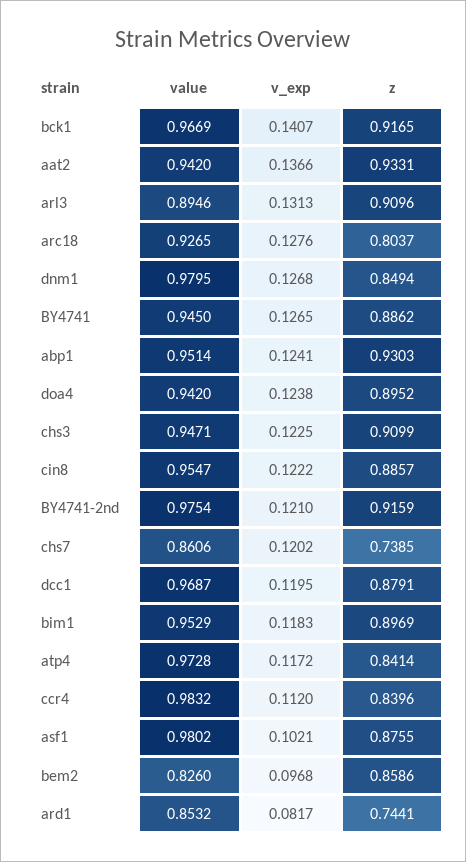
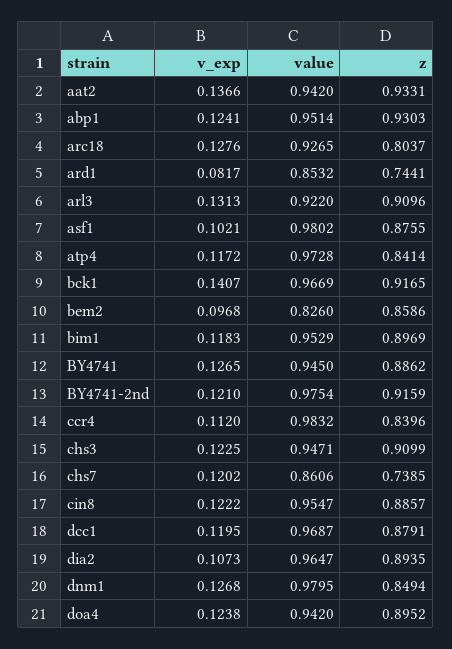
value, arl3: 0.8946 -> 0.922
v_exp, dia2: none -> 0.1073
value, dia2: none -> 0.9647
z, dia2: none -> 0.8935

